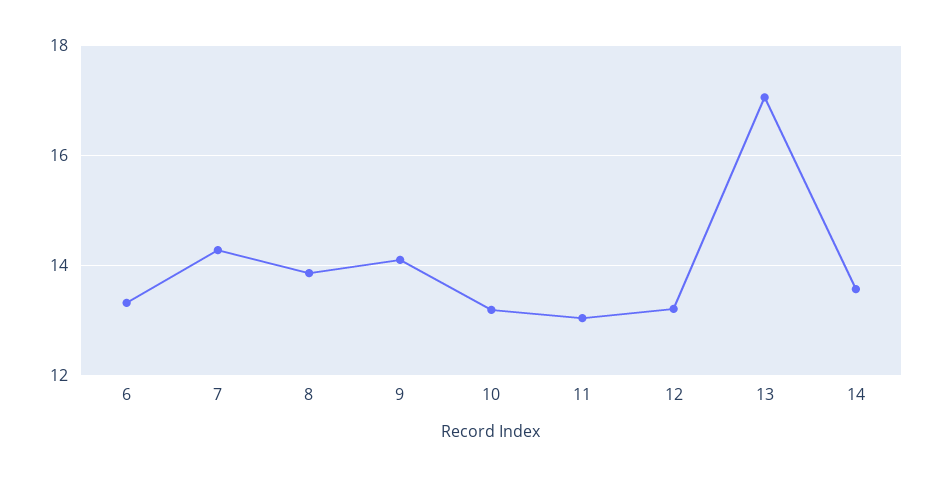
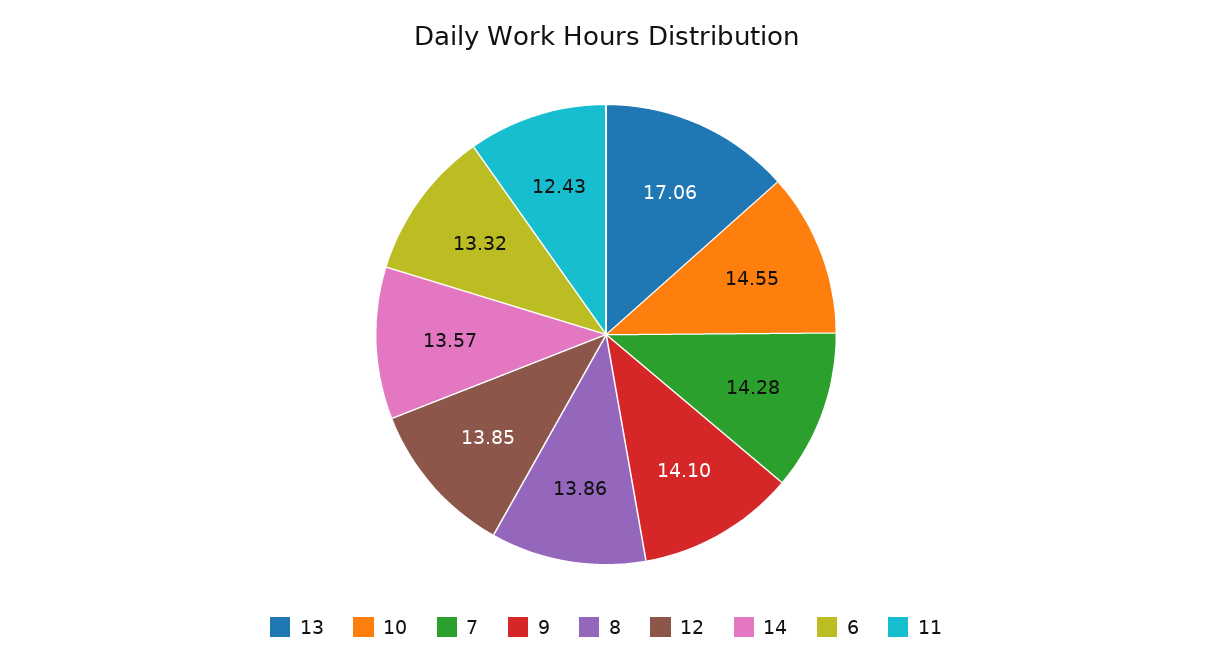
10: 13.2 -> 14.55
11: 13 -> 12.43
12: 13.2 -> 13.85

